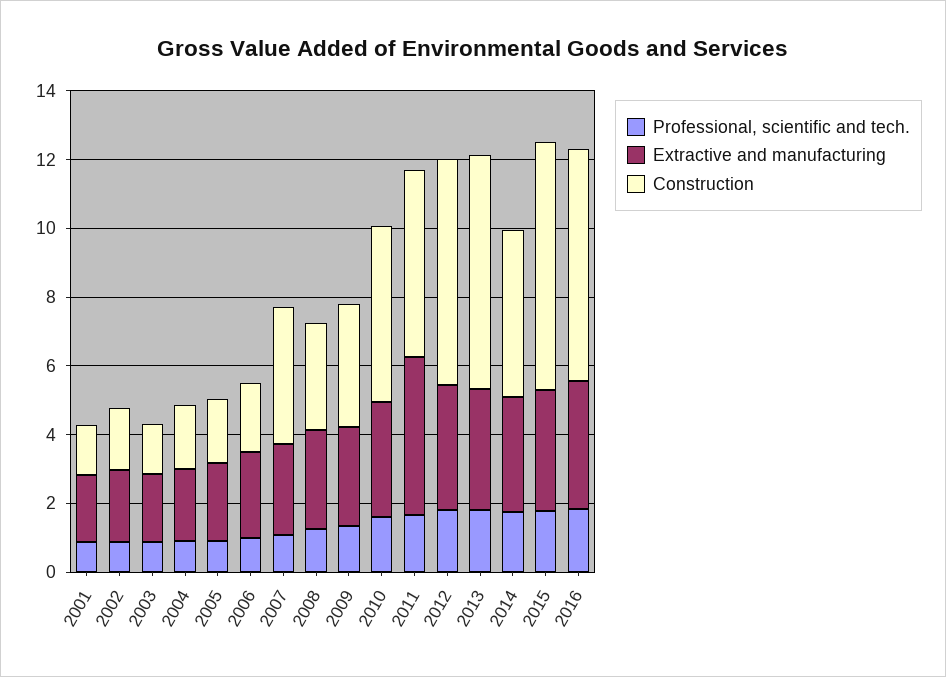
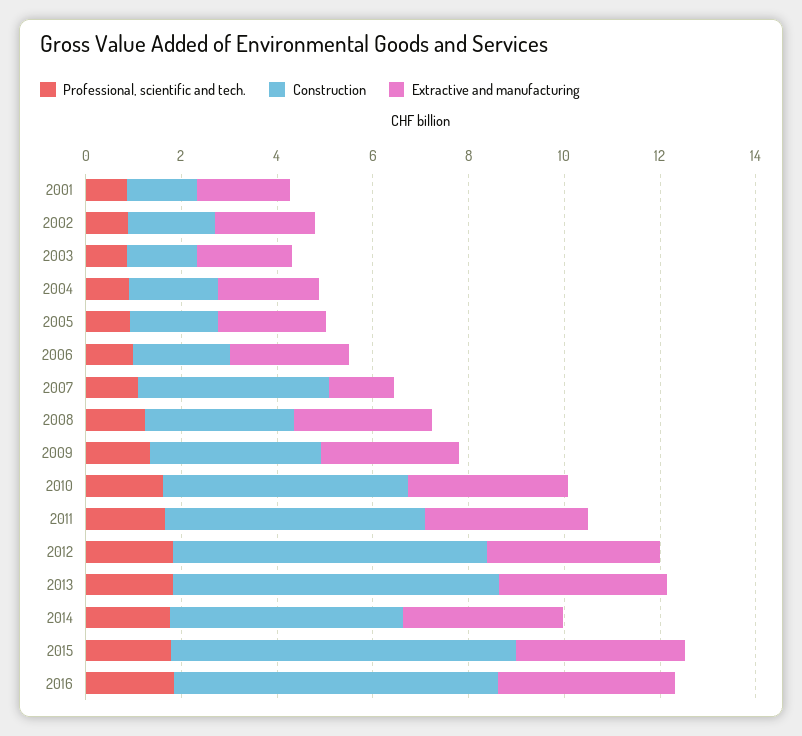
Extractive and manufacturing, 2007: 2.5 -> 1.5
Extractive and manufacturing, 2011: 4.5 -> 3.5

